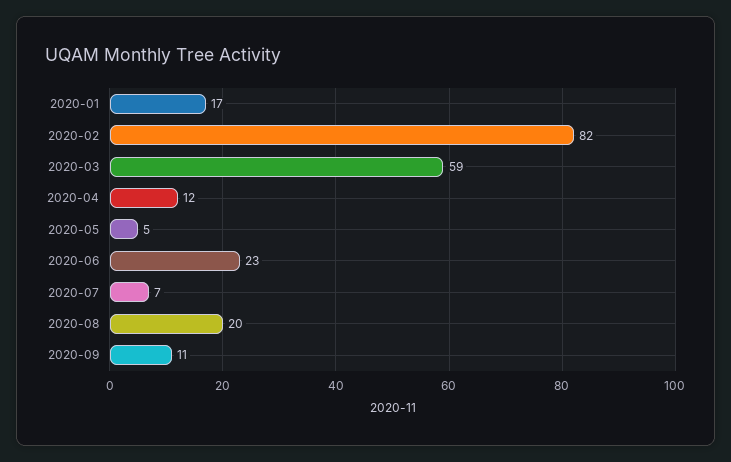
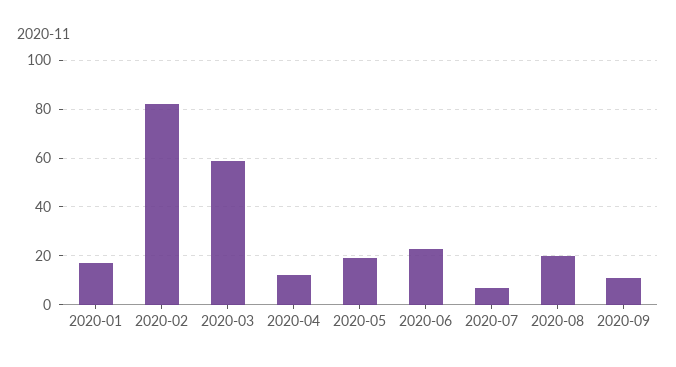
2020-05: 5 -> 20

